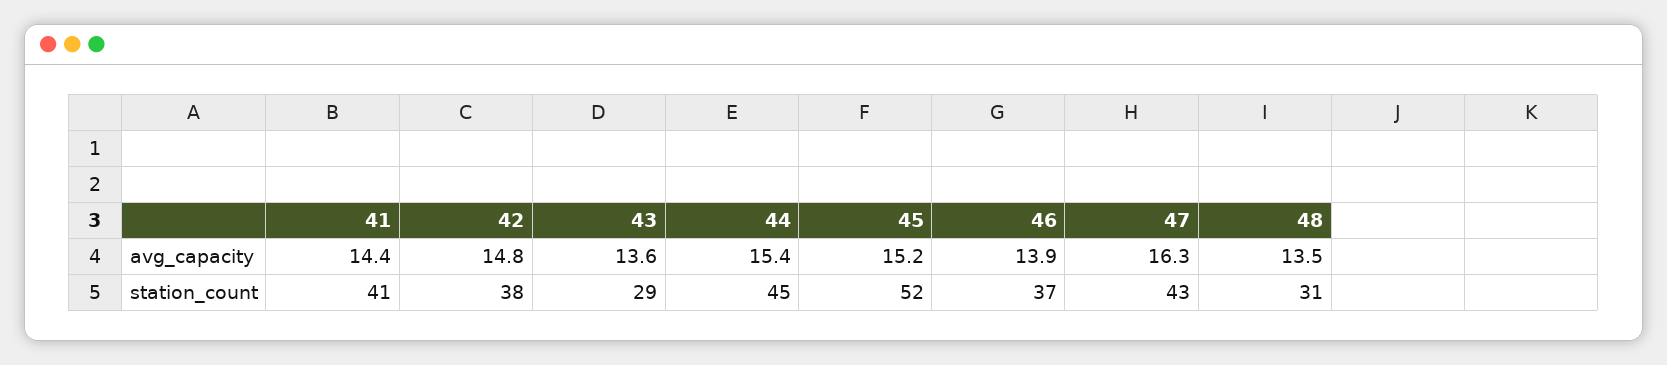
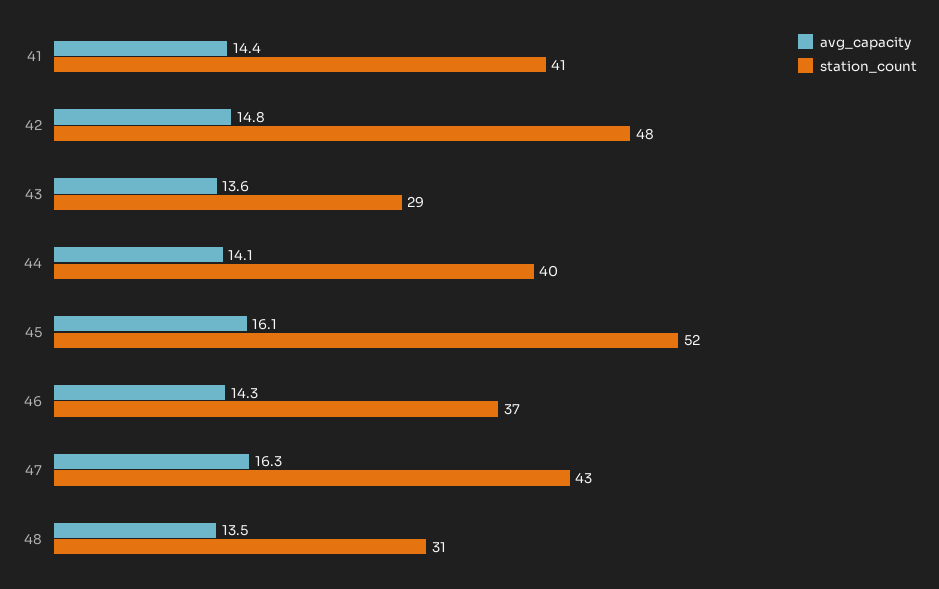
avg_capacity, 44: 15.4 -> 14.1
avg_capacity, 45: 15.2 -> 16.1
avg_capacity, 46: 13.9 -> 14.3
station_count, 42: 38 -> 48
station_count, 44: 45 -> 40

